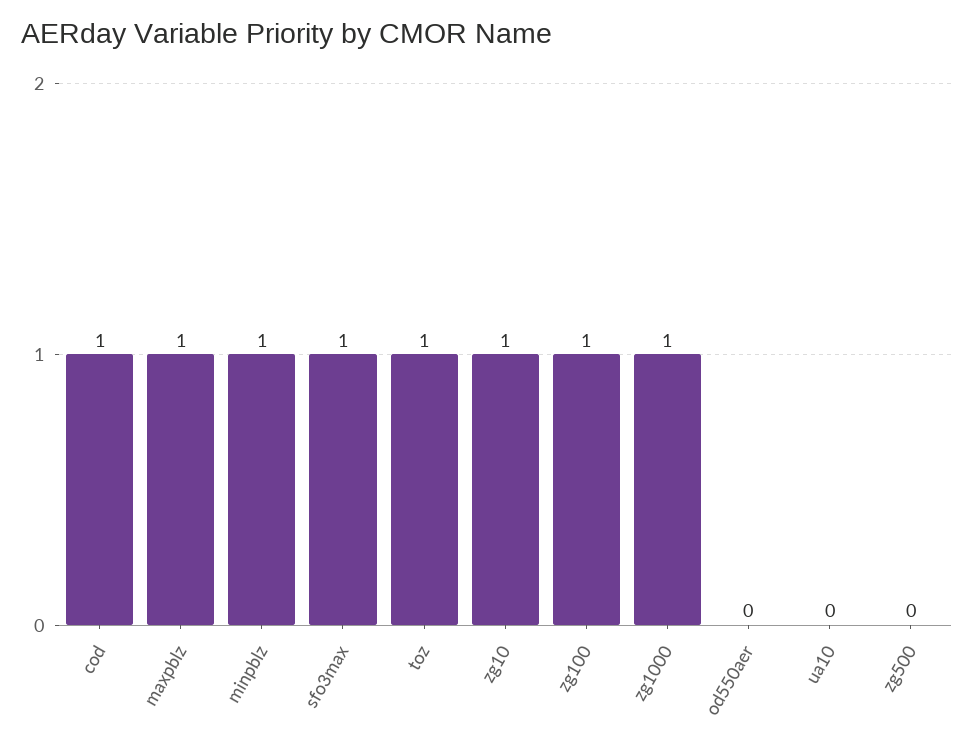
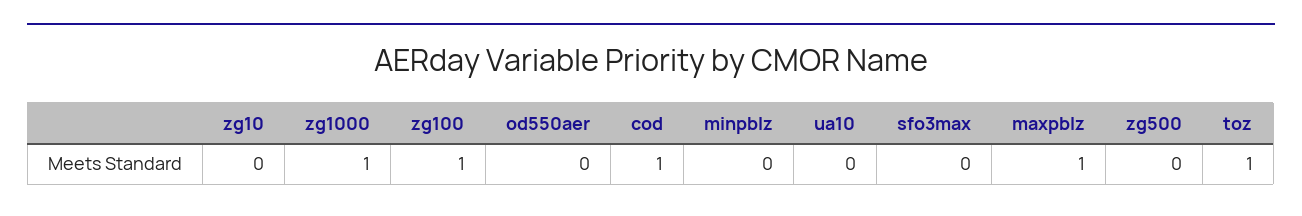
minpblz: 1 -> 0
sfo3max: 1 -> 0
zg10: 1 -> 0

